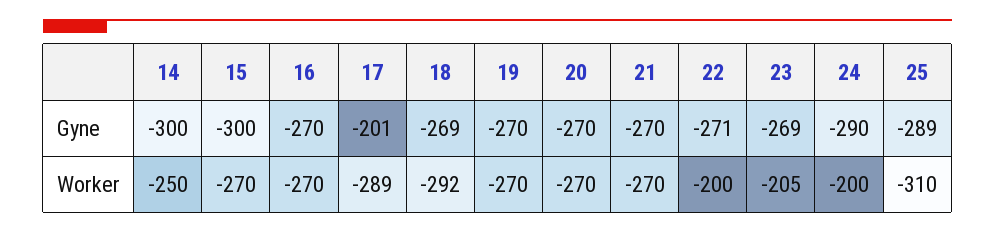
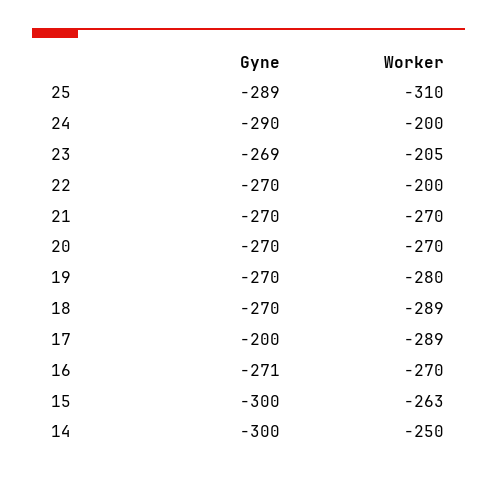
16, Gyne: -270 -> -271
17, Gyne: -201 -> -200
18, Gyne: -269 -> -270
22, Gyne: -271 -> -270
15, Worker: -270 -> -263
18, Worker: -292 -> -289
19, Worker: -270 -> -280

